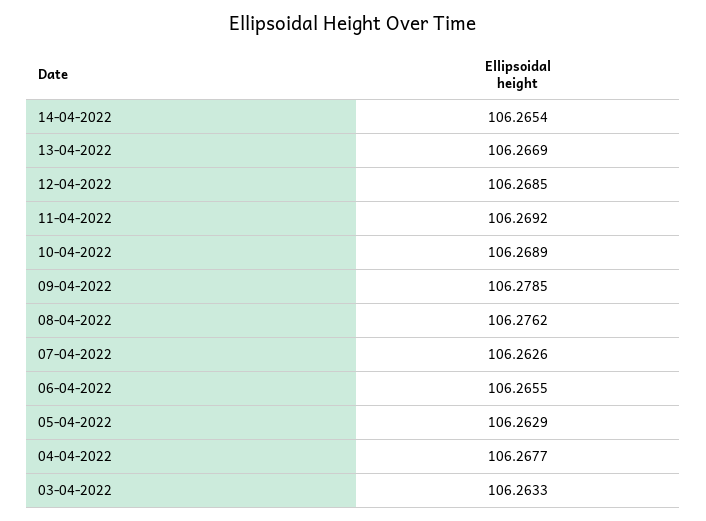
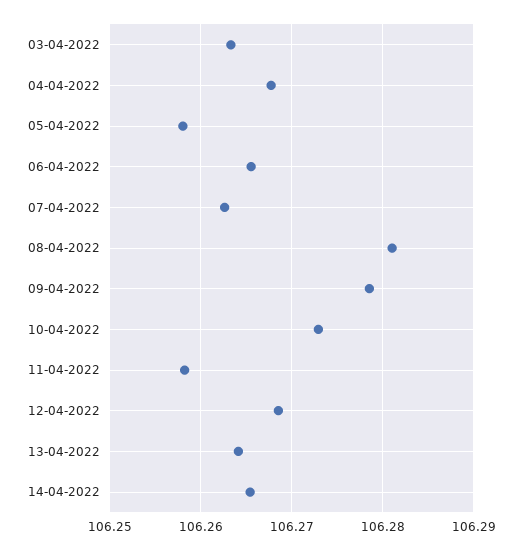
13-04-2022: 106.2669 -> 106.264
11-04-2022: 106.2692 -> 106.258
10-04-2022: 106.2689 -> 106.273
08-04-2022: 106.2762 -> 106.281
05-04-2022: 106.2629 -> 106.258

